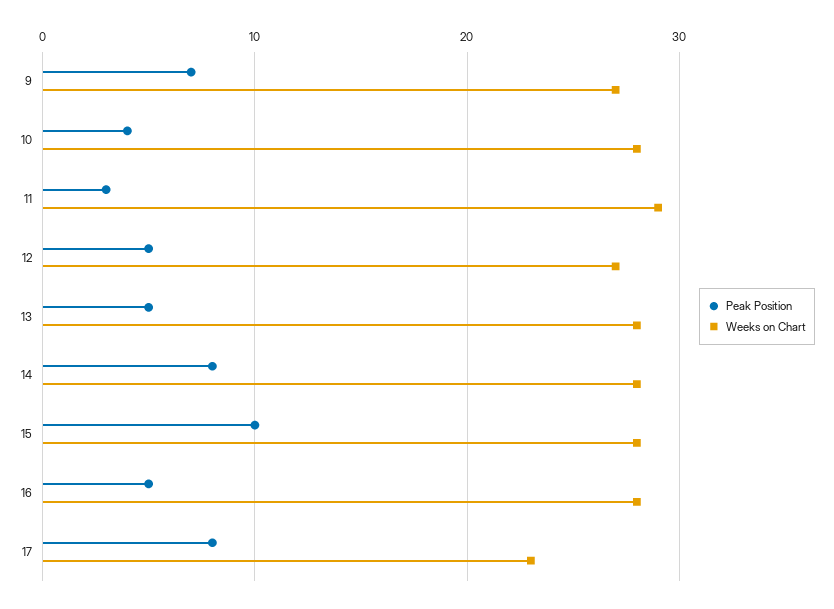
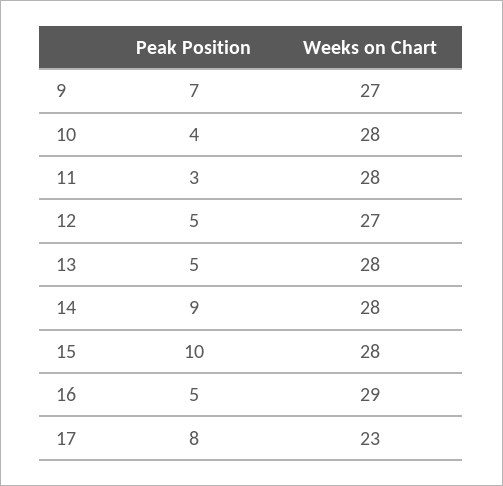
Weeks on Chart, 11: 29 -> 28
Peak Position, 14: 8 -> 9
Weeks on Chart, 16: 28 -> 29

